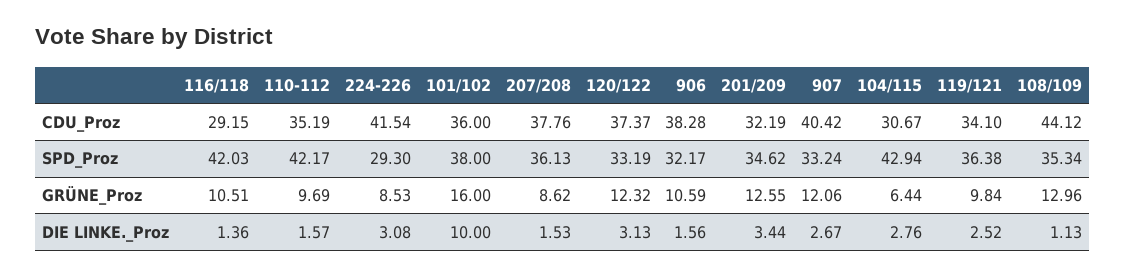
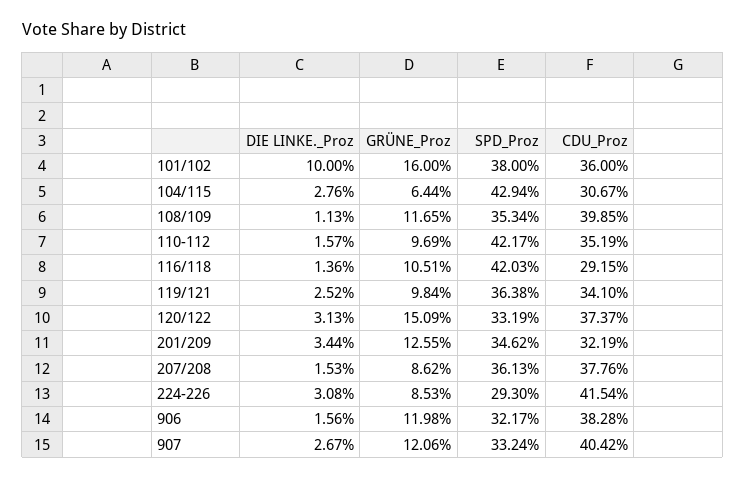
108/109, CDU_Proz: 44.12 -> 39.85
120/122, GRÜNE_Proz: 12.32 -> 15.09
906, GRÜNE_Proz: 10.59 -> 11.98
108/109, GRÜNE_Proz: 12.96 -> 11.65

